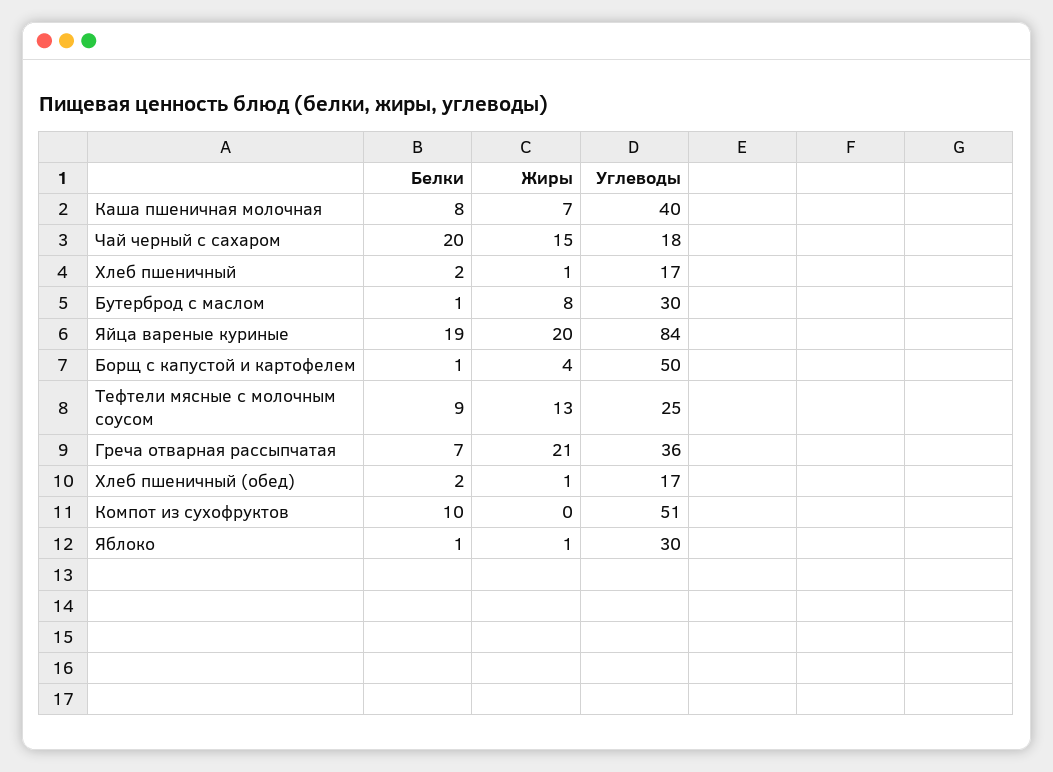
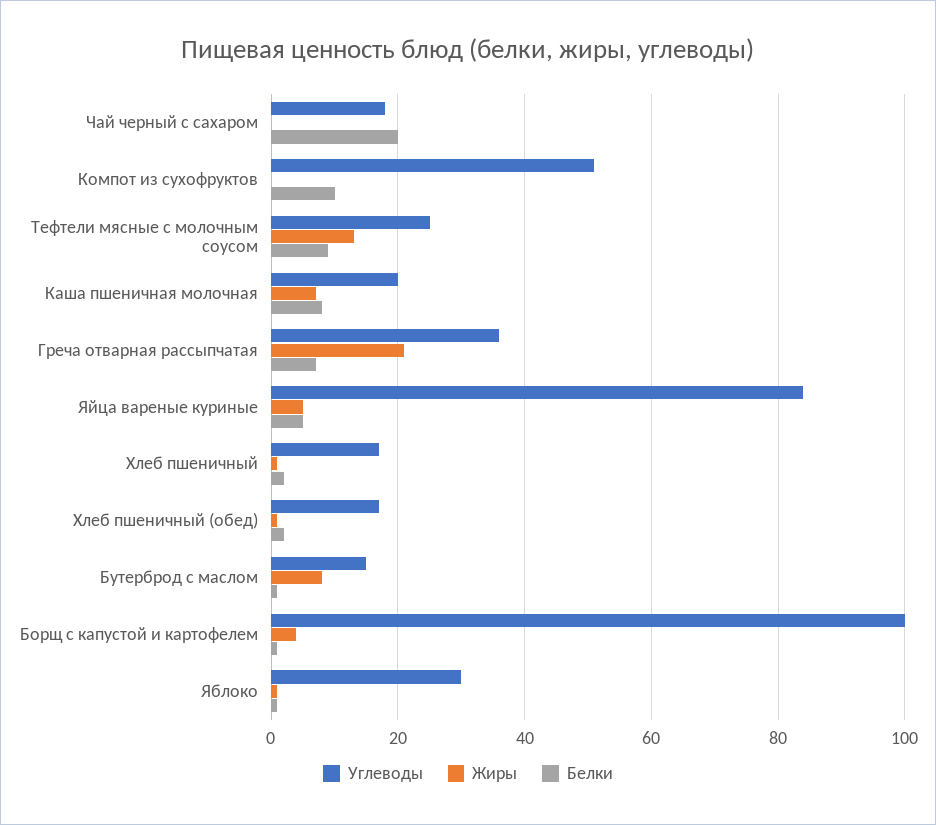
Углеводы, Каша пшеничная молочная: 40 -> 20
Жиры, Чай черный с сахаром: 15 -> 0
Углеводы, Бутерброд с маслом: 30 -> 15
Белки, Яйца вареные куриные: 19 -> 5
Жиры, Яйца вареные куриные: 20 -> 5
Углеводы, Борщ с капустой и картофелем: 50 -> 100

